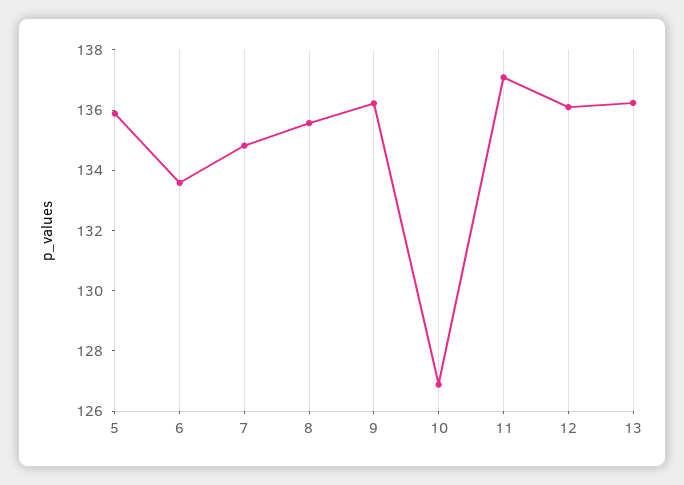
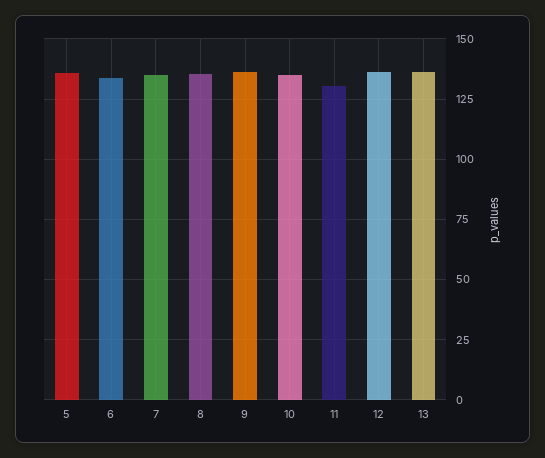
10: 127 -> 135
11: 137 -> 130

